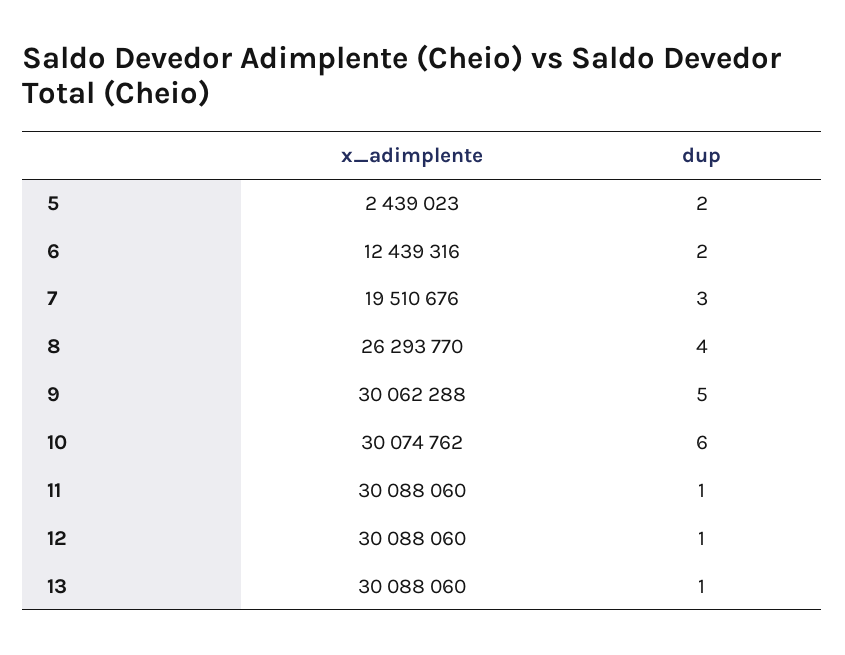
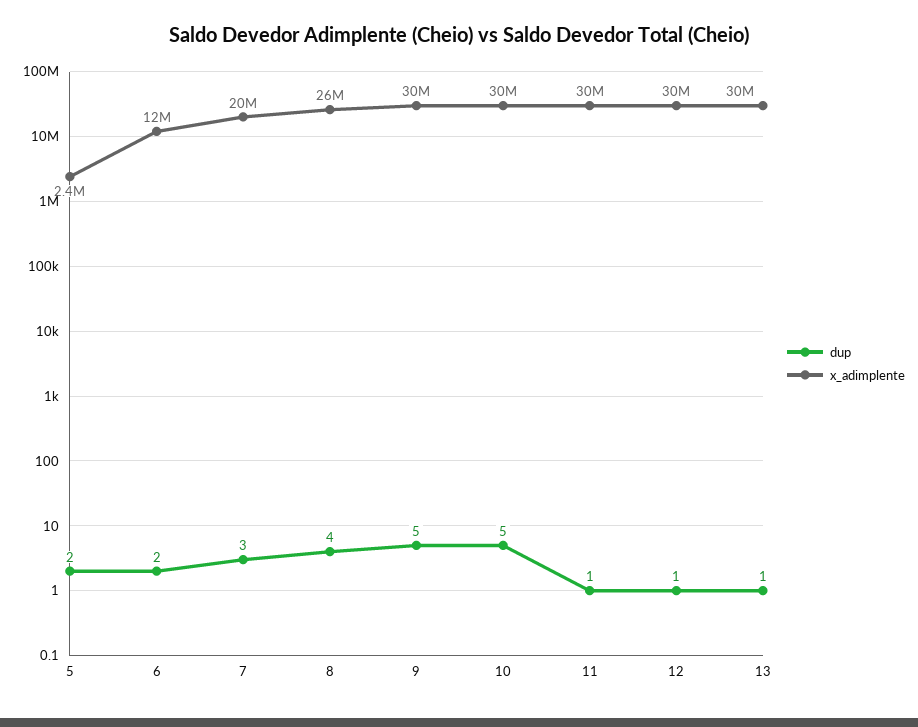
dup, 10: 6 -> 5

